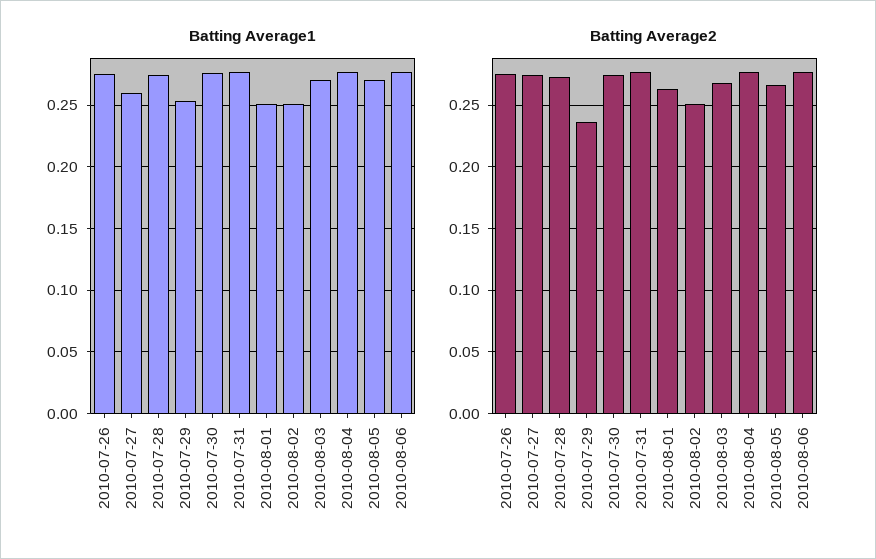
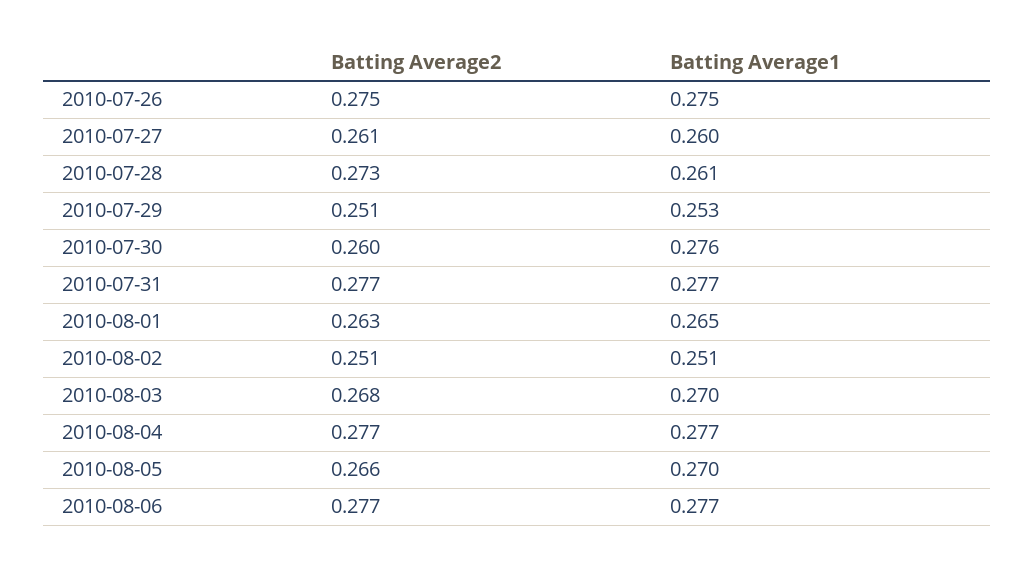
Batting Average1, 2010-07-28: 0.275 -> 0.261
Batting Average1, 2010-08-01: 0.25 -> 0.265
Batting Average2, 2010-07-27: 0.275 -> 0.261
Batting Average2, 2010-07-29: 0.235 -> 0.251
Batting Average2, 2010-07-30: 0.275 -> 0.26

